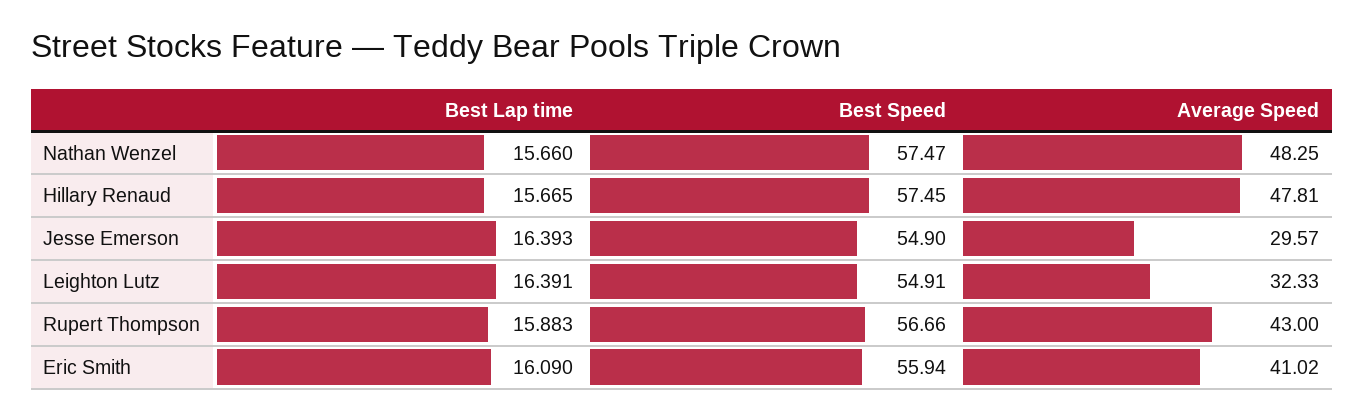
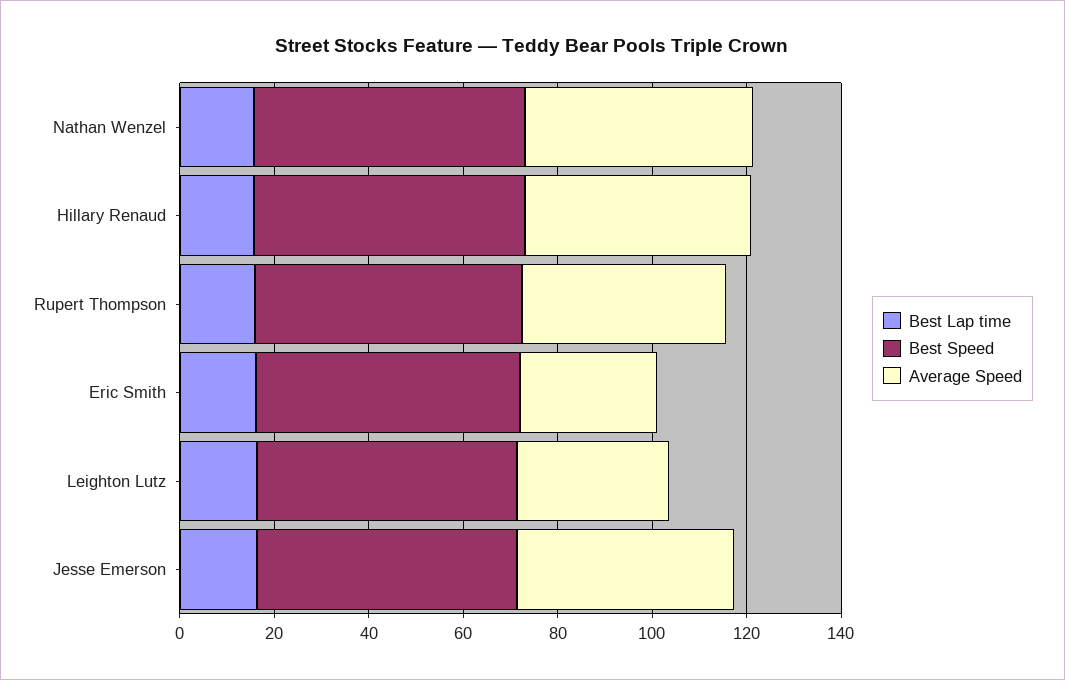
Average Speed, Jesse Emerson: 29.57 -> 45
Average Speed, Eric Smith: 41.02 -> 30

